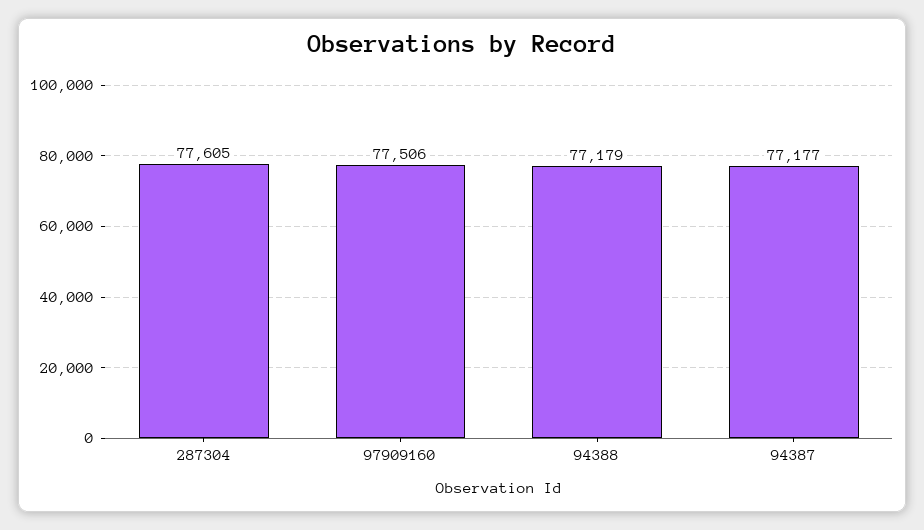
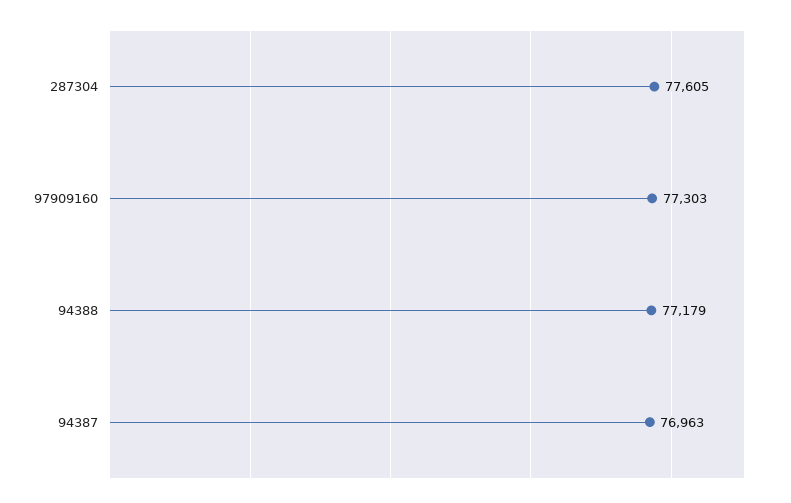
97909160: 77506 -> 77303
94387: 77177 -> 76963

